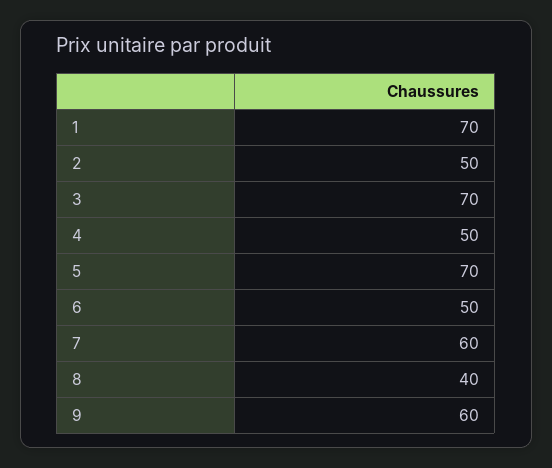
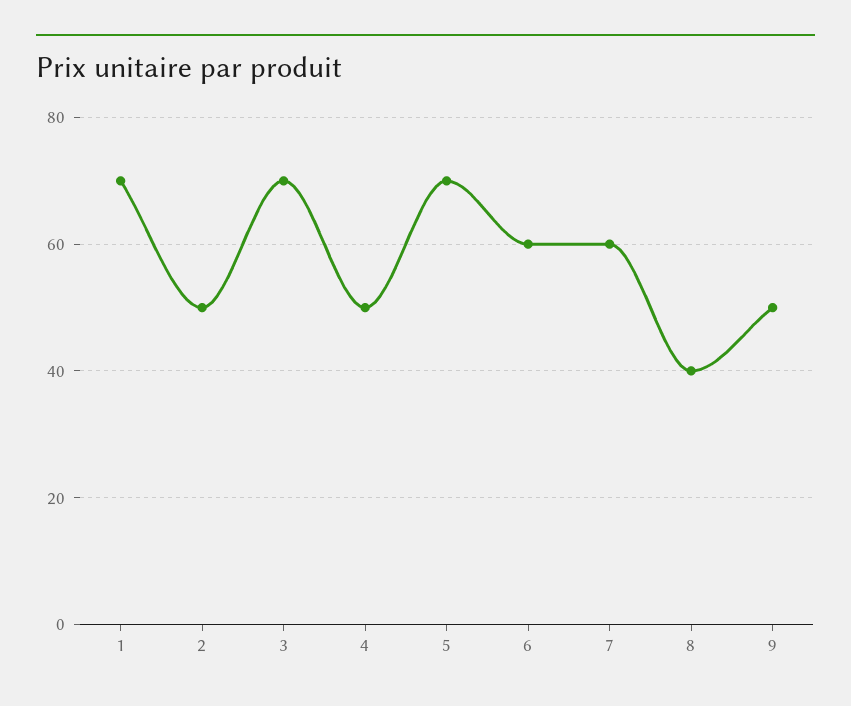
6: 50 -> 60
9: 60 -> 50

